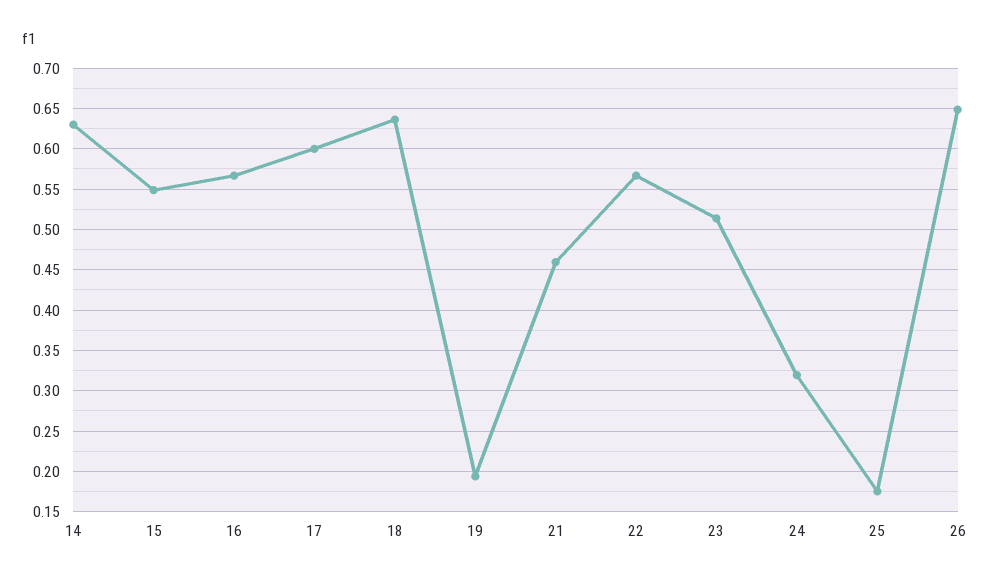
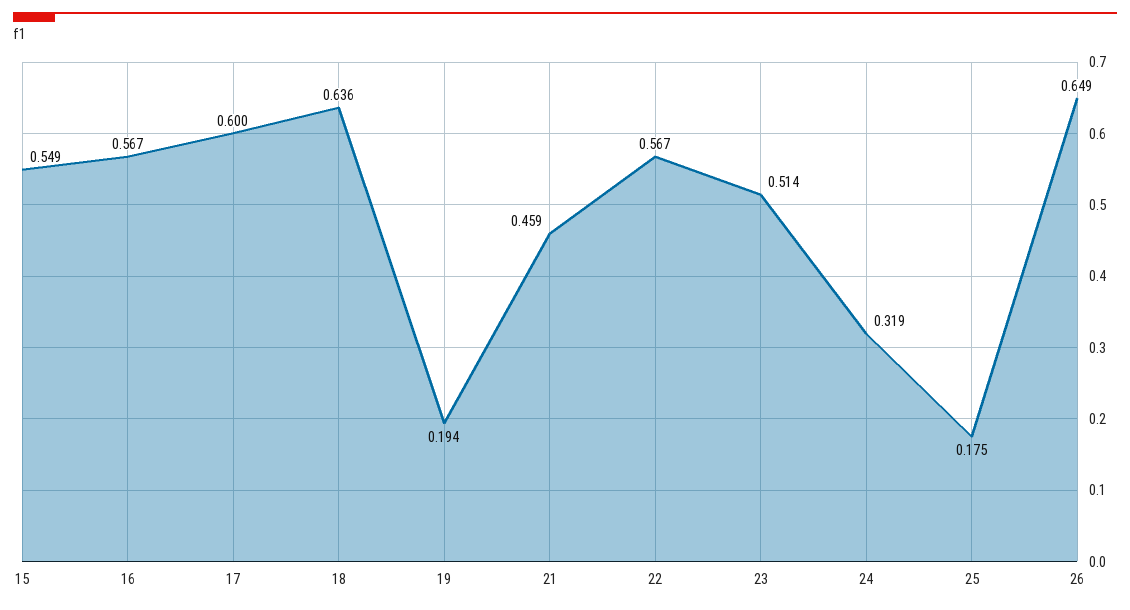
14: 0.63 -> none

